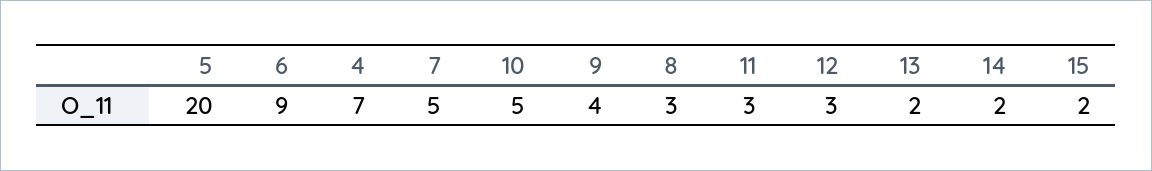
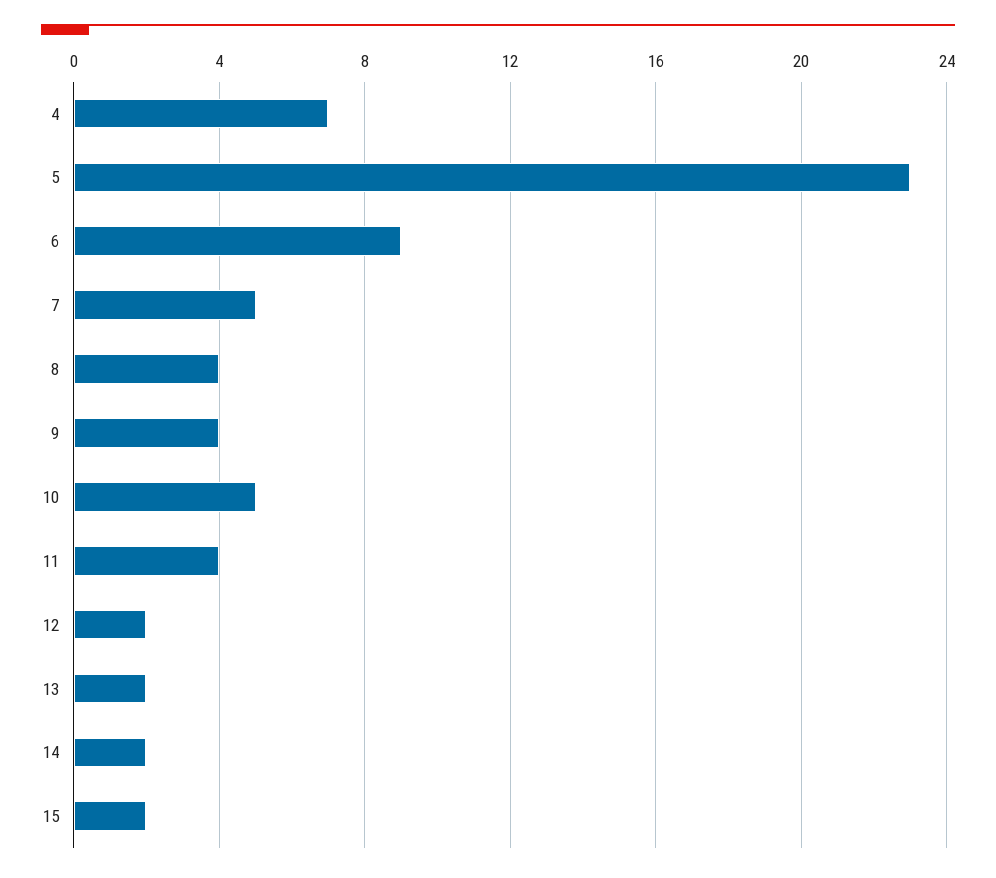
5: 20 -> 23
8: 3 -> 4
11: 3 -> 4
12: 3 -> 2

